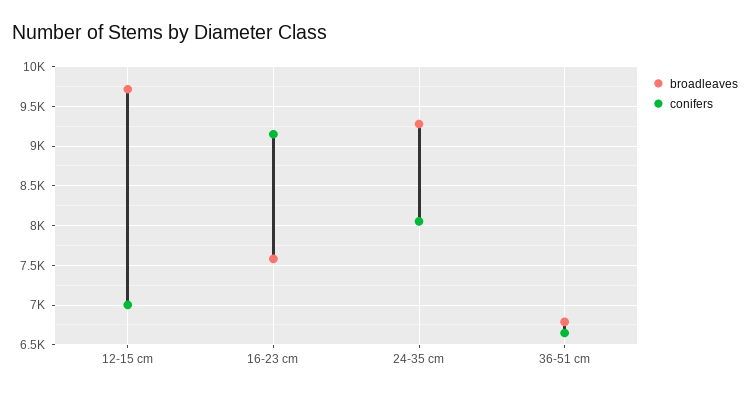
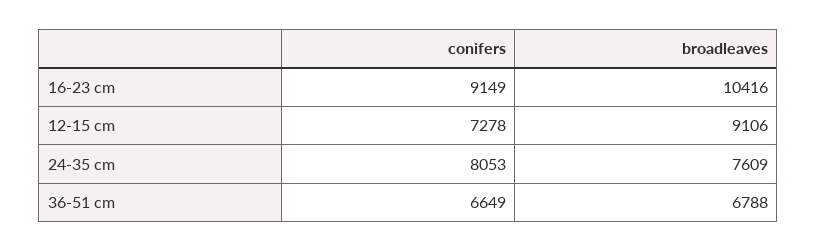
broadleaves, 12-15 cm: 9700 -> 9106
conifers, 12-15 cm: 7000 -> 7278
broadleaves, 16-23 cm: 7600 -> 10416
broadleaves, 24-35 cm: 9300 -> 7609

